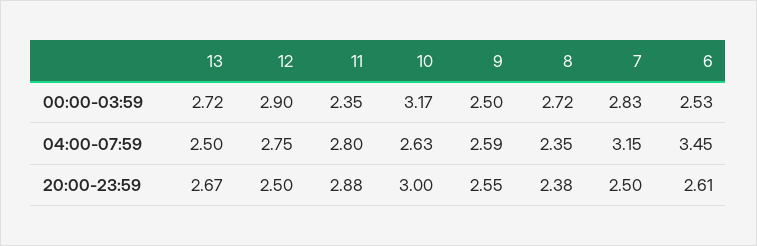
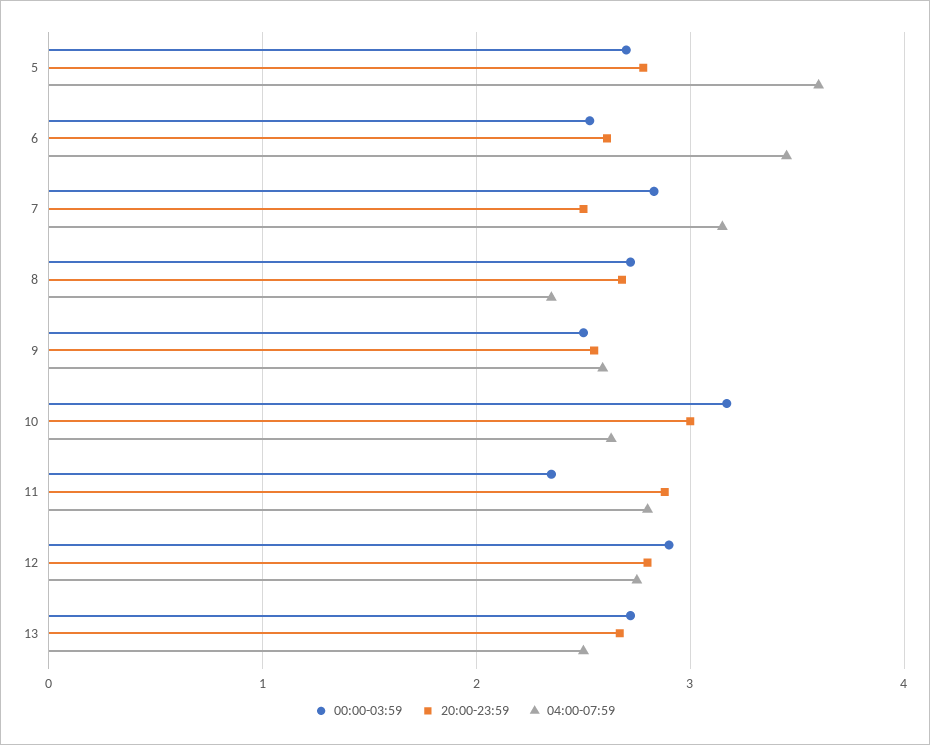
20:00-23:59, 12: 2.5 -> 2.8
20:00-23:59, 8: 2.38 -> 2.7
00:00-03:59, 5: none -> 2.7
20:00-23:59, 5: none -> 2.8
04:00-07:59, 5: none -> 3.6

